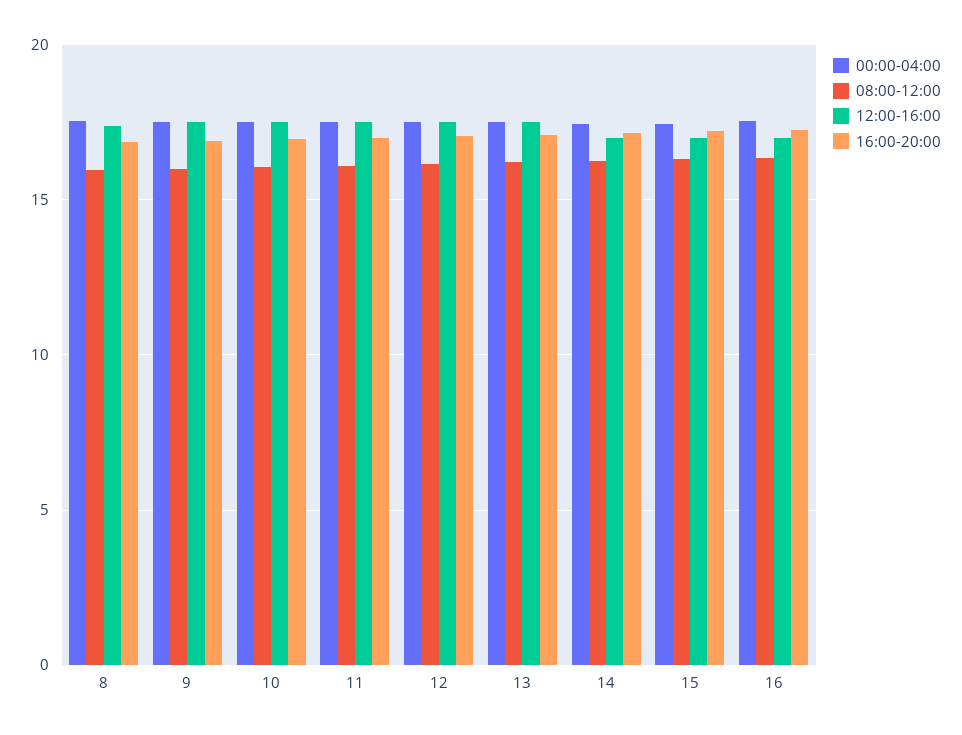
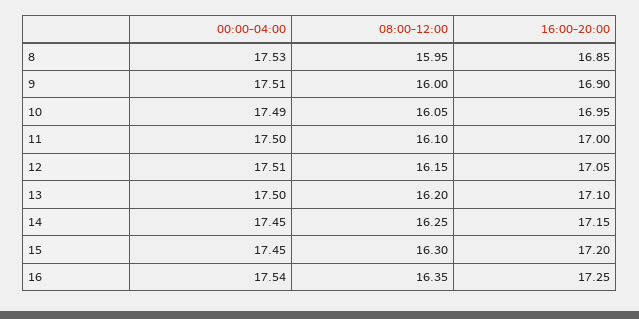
12:00-16:00, 8: 17.5 -> none
12:00-16:00, 9: 17.5 -> none
12:00-16:00, 10: 17.5 -> none
12:00-16:00, 11: 17.5 -> none
12:00-16:00, 12: 17.5 -> none
12:00-16:00, 13: 17.5 -> none
12:00-16:00, 14: 17 -> none
12:00-16:00, 15: 17 -> none
12:00-16:00, 16: 17 -> none

